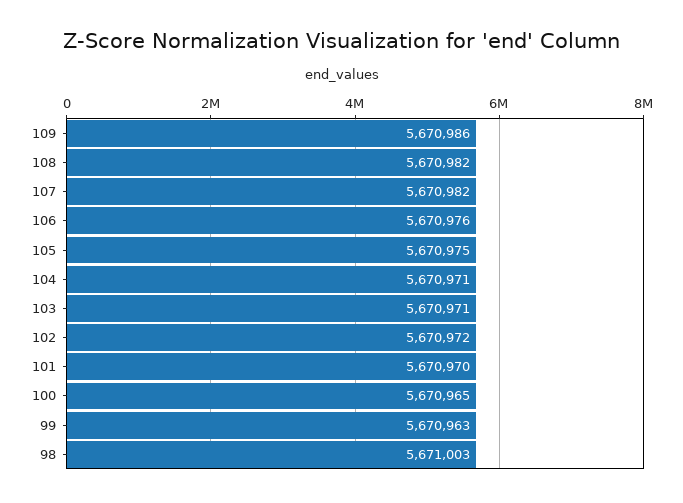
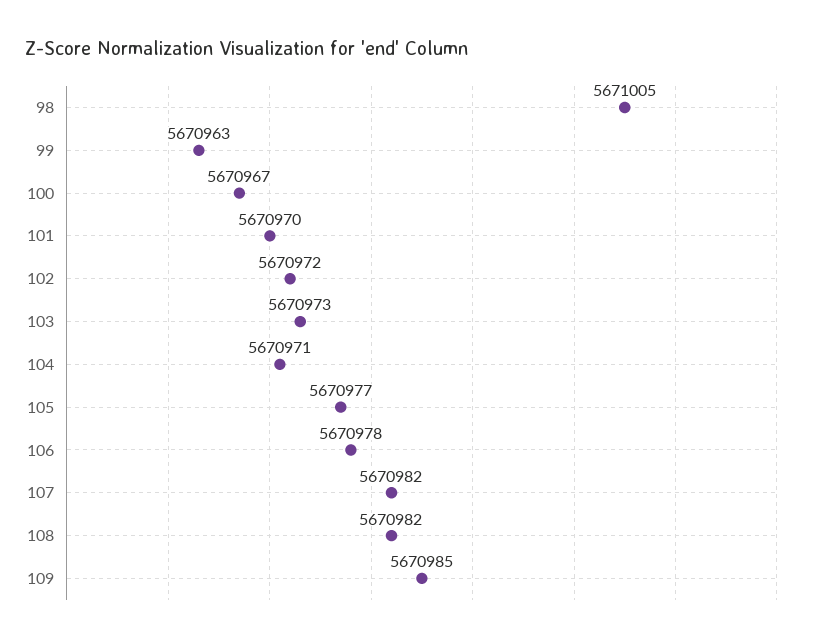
109: 5670986 -> 5670985
106: 5670976 -> 5670978
105: 5670975 -> 5670977
103: 5670971 -> 5670973
100: 5670965 -> 5670967
98: 5671003 -> 5671005

